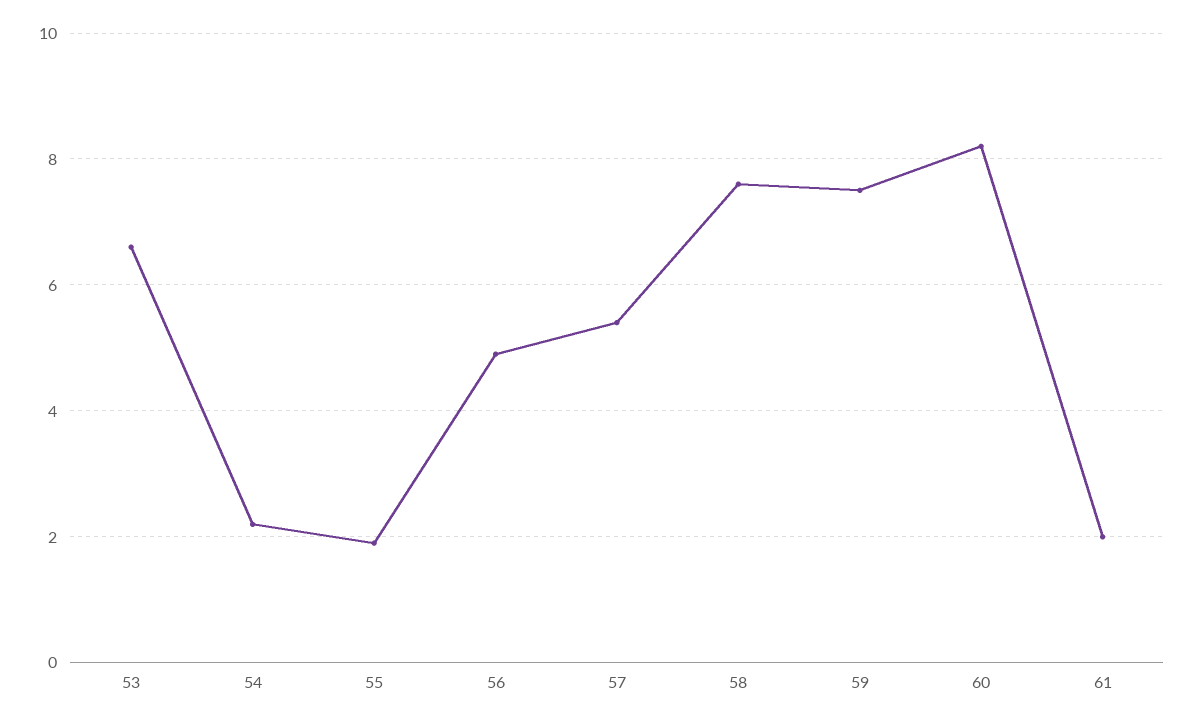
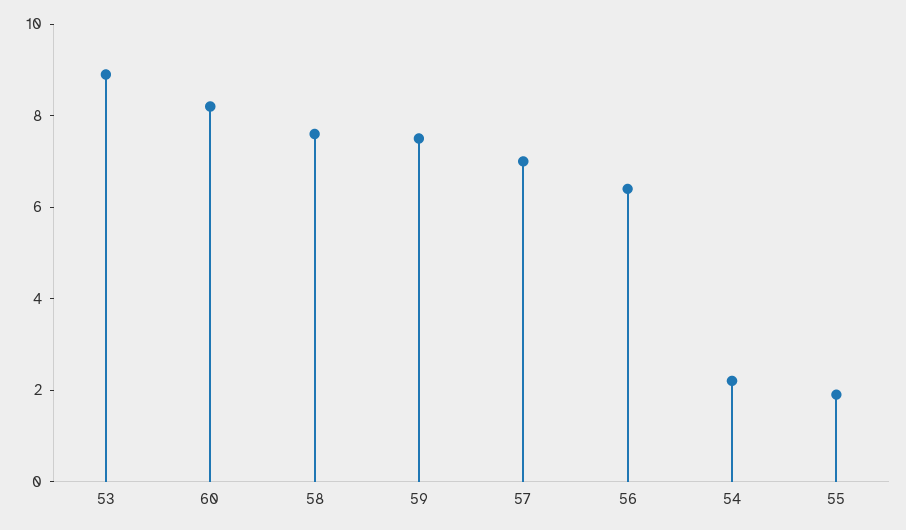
53: 6.5 -> 9
56: 5 -> 6.5
57: 5.5 -> 7
61: 2 -> none

